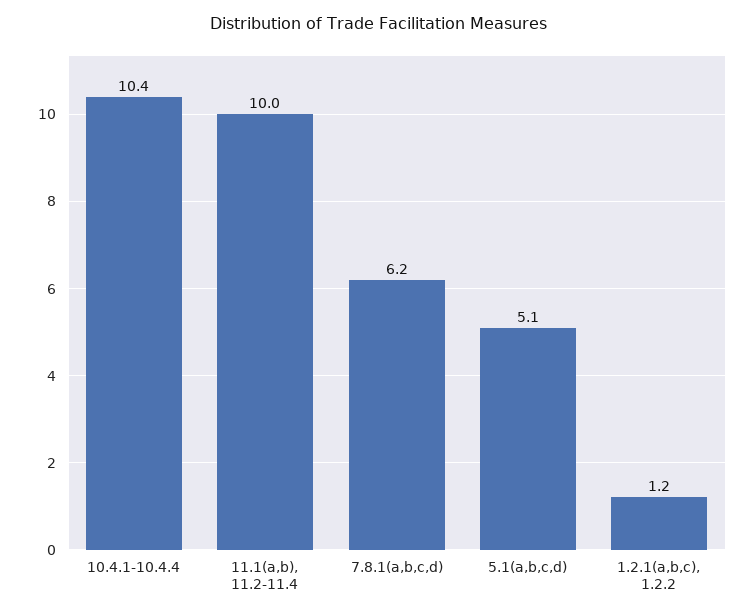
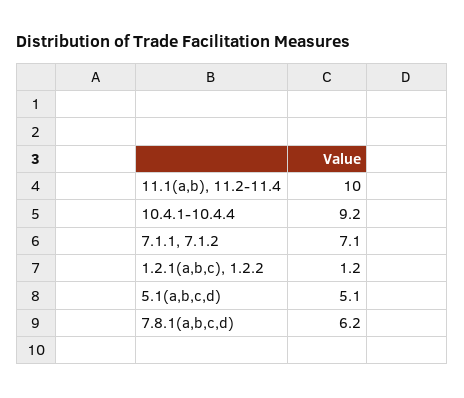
10.4.1-10.4.4: 10.4 -> 9.2
7.1.1, 7.1.2: none -> 7.1

